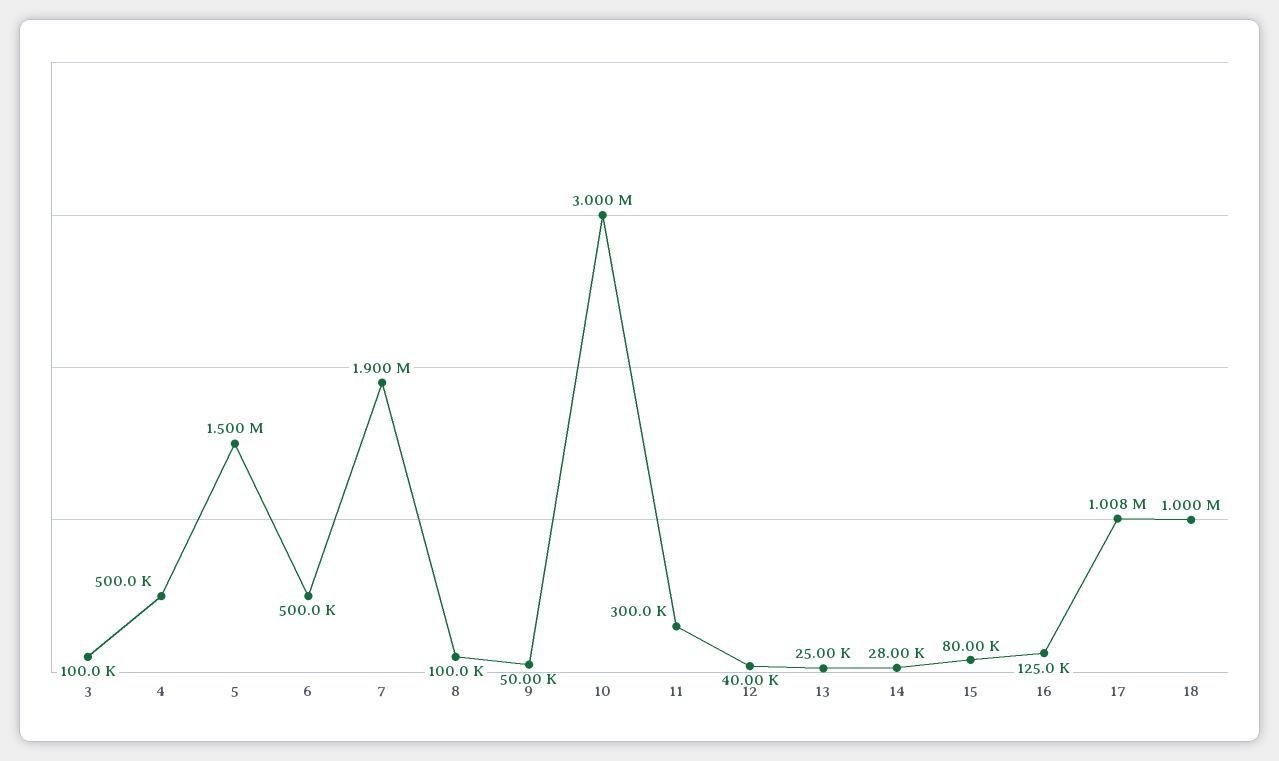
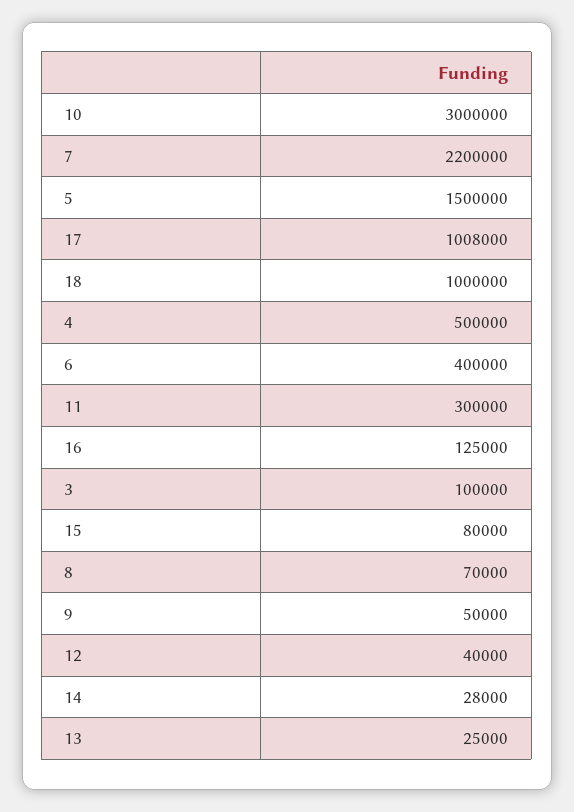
6: 500000 -> 400000
7: 1900000 -> 2200000
8: 100000 -> 70000

